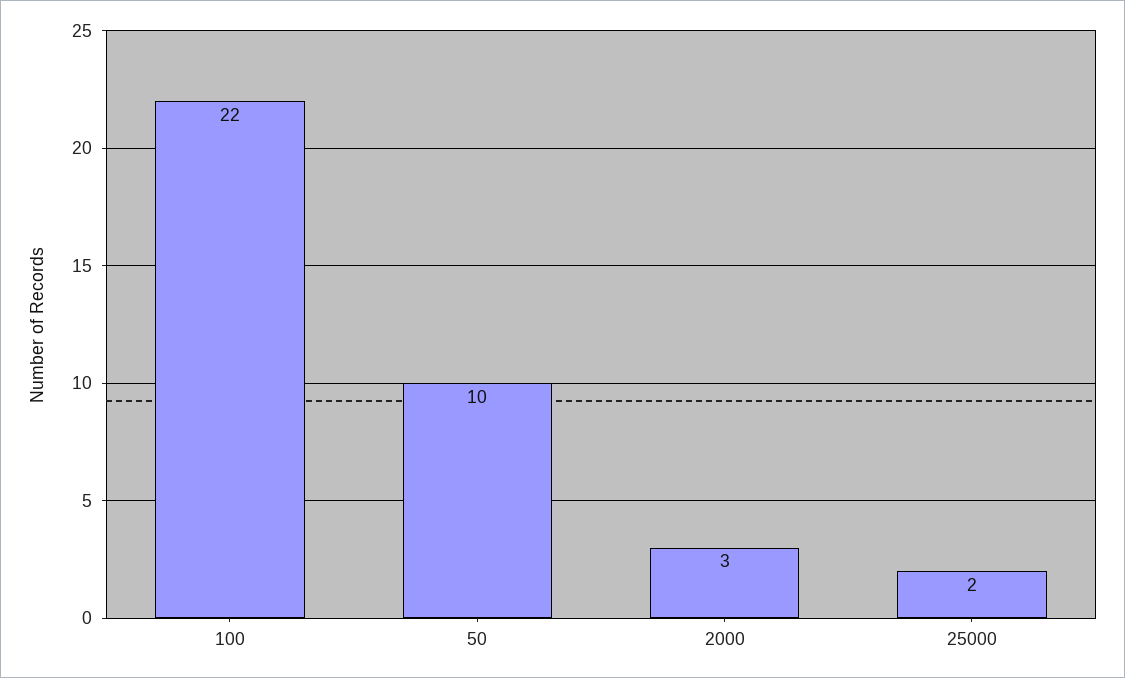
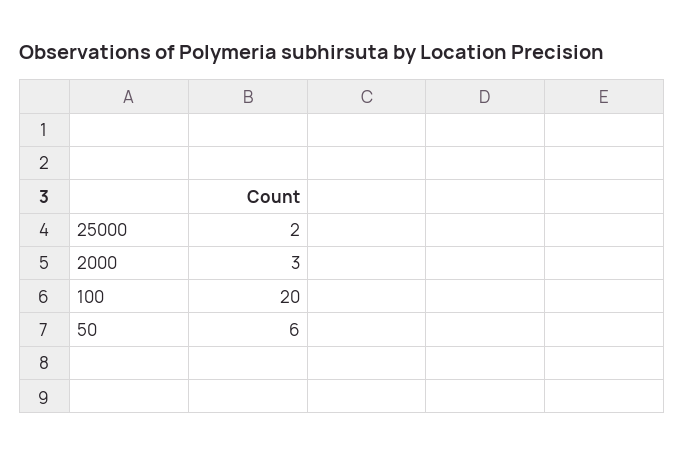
100: 22 -> 20
50: 10 -> 6

